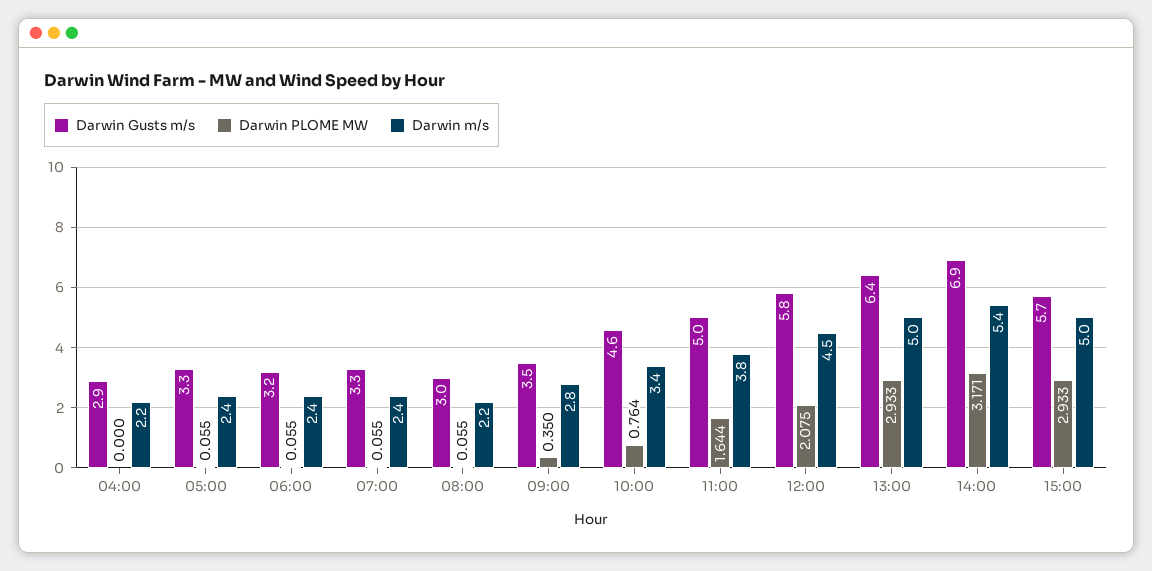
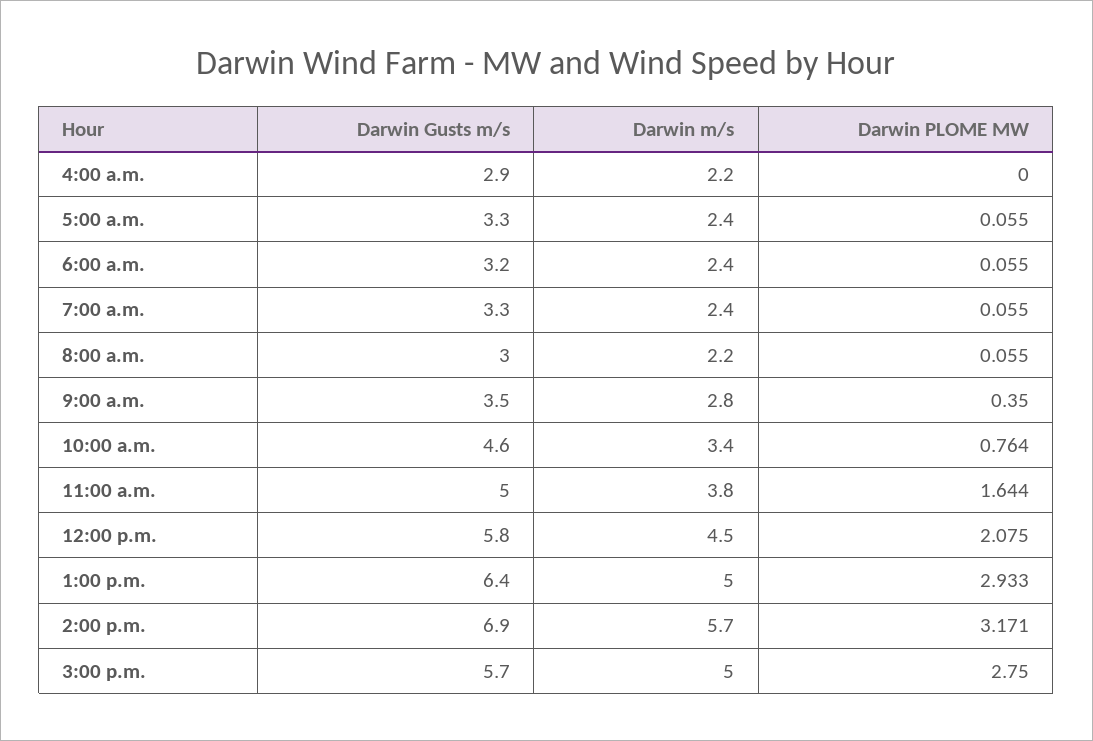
Darwin m/s, 14:00: 5.4 -> 5.7
Darwin PLOME MW, 15:00: 2.933 -> 2.75

